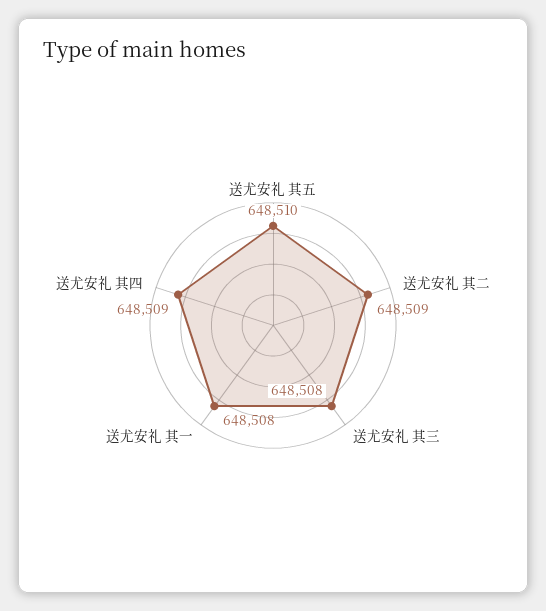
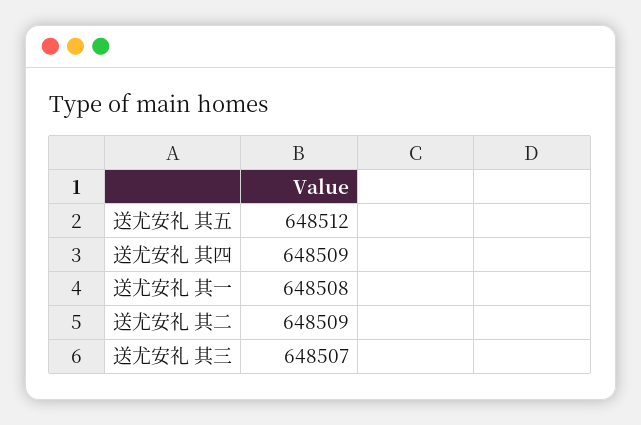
送尤安礼 其五: 648510 -> 648512
送尤安礼 其三: 648508 -> 648507

